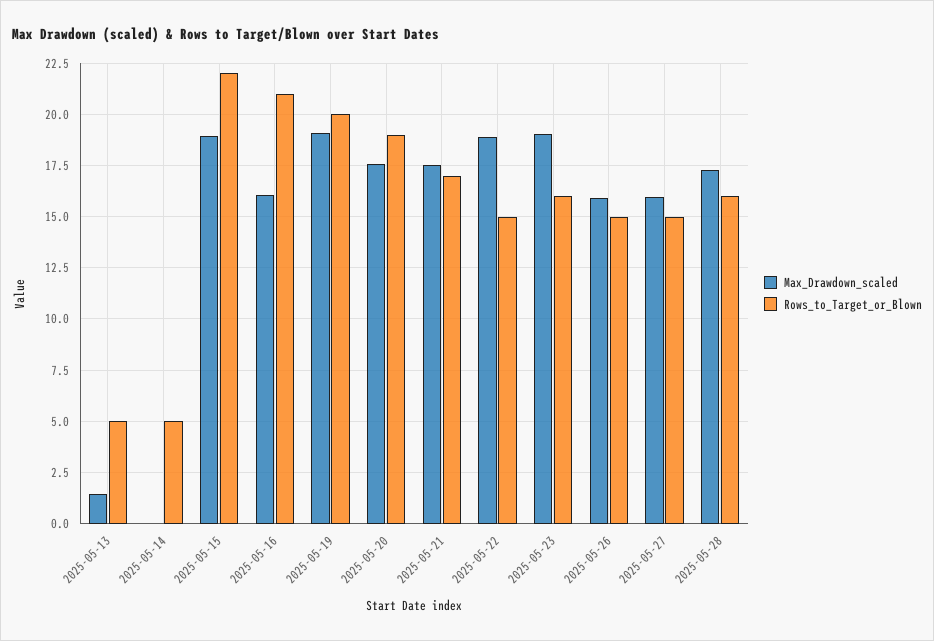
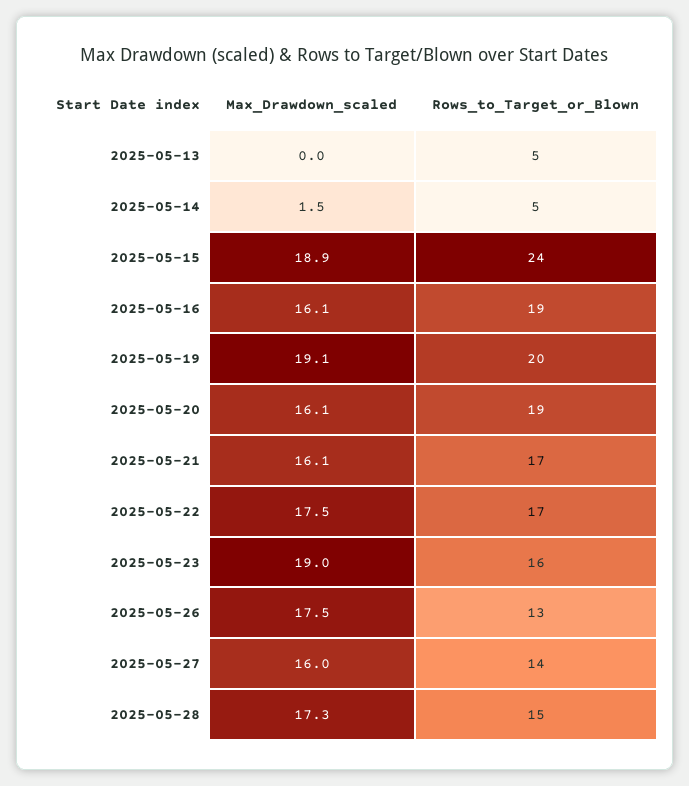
Max_Drawdown_scaled, 2025-05-13: 1.5 -> 0
Max_Drawdown_scaled, 2025-05-14: 0 -> 1.5
Rows_to_Target_or_Blown, 2025-05-15: 22 -> 24
Rows_to_Target_or_Blown, 2025-05-16: 21 -> 19
Max_Drawdown_scaled, 2025-05-20: 17.5 -> 16.1
Max_Drawdown_scaled, 2025-05-21: 17.5 -> 16.1
Max_Drawdown_scaled, 2025-05-22: 19 -> 17.5
Rows_to_Target_or_Blown, 2025-05-22: 15 -> 17
Max_Drawdown_scaled, 2025-05-26: 16 -> 17.5
Rows_to_Target_or_Blown, 2025-05-26: 15 -> 13
Rows_to_Target_or_Blown, 2025-05-27: 15 -> 14
Rows_to_Target_or_Blown, 2025-05-28: 16 -> 15

